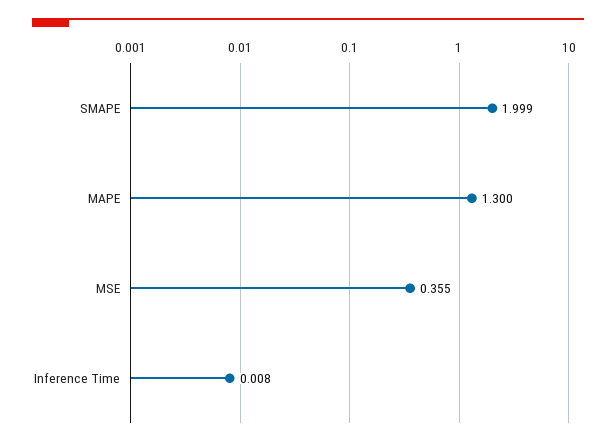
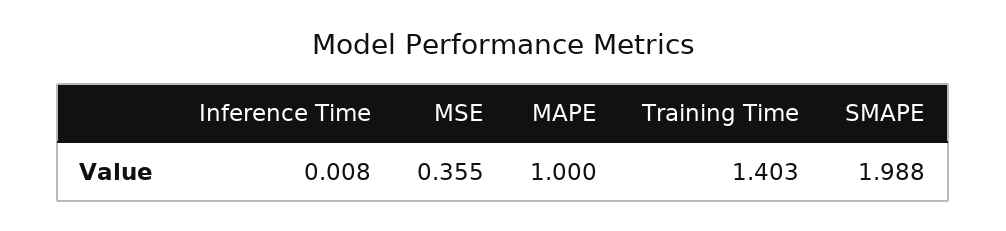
SMAPE: 1.999 -> 1.988
MAPE: 1.3 -> 1
Training Time: none -> 1.403

